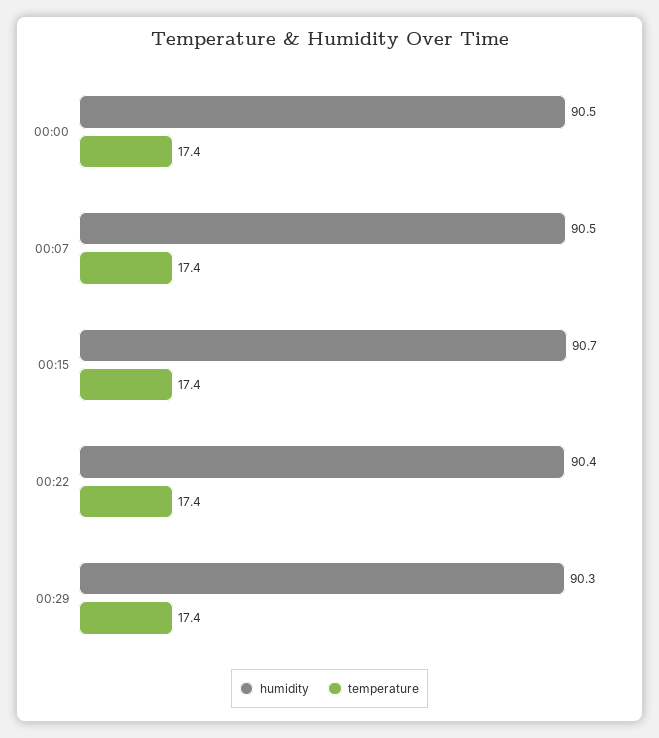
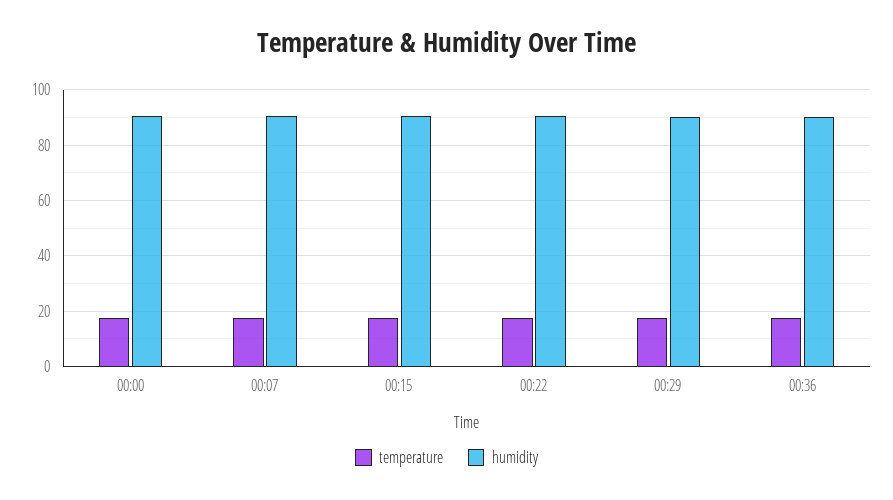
temperature, 00:36: none -> 17.5
humidity, 00:36: none -> 90

